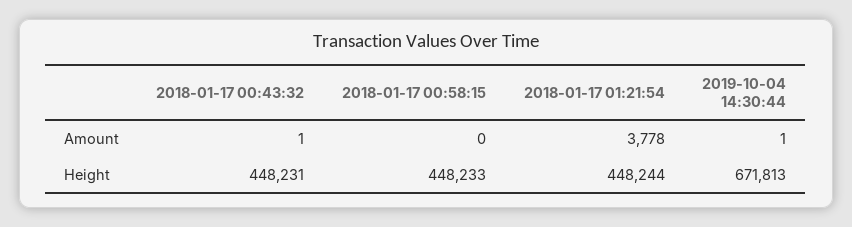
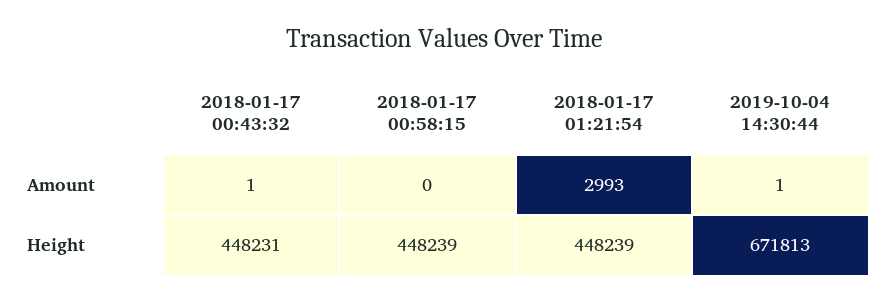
2018-01-17 01:21:54, Amount: 3778 -> 2993
2018-01-17 00:58:15, Height: 448233 -> 448239
2018-01-17 01:21:54, Height: 448244 -> 448239

